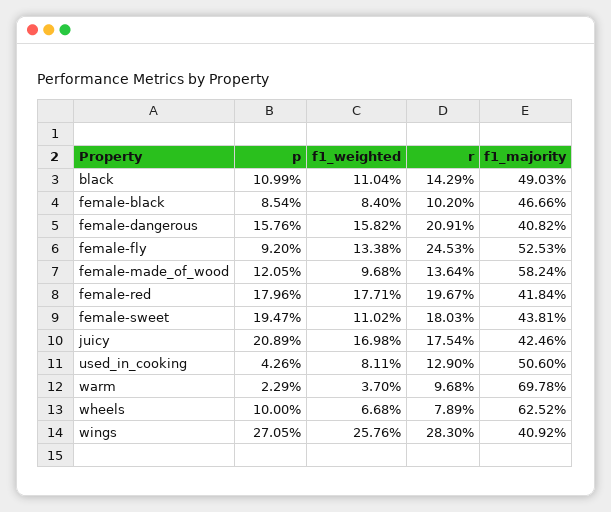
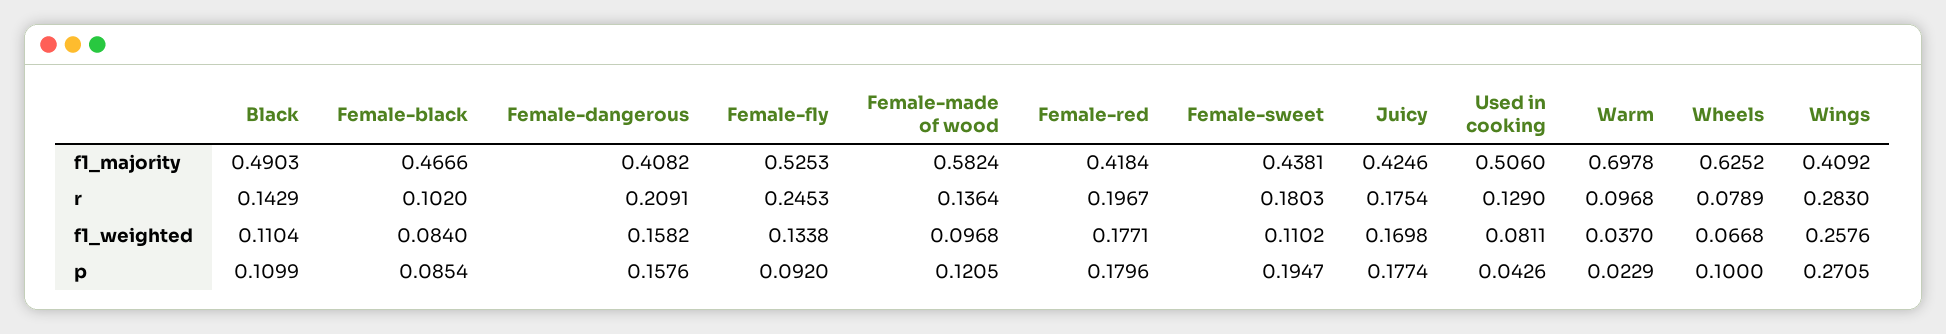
p, juicy: 0.2089 -> 0.1774

